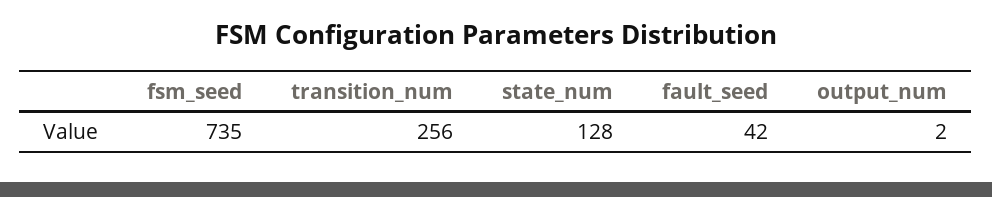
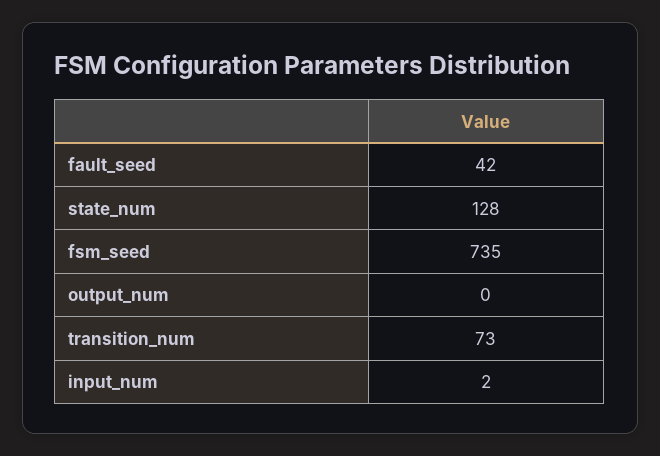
transition_num: 256 -> 73
output_num: 2 -> 0
input_num: none -> 2

